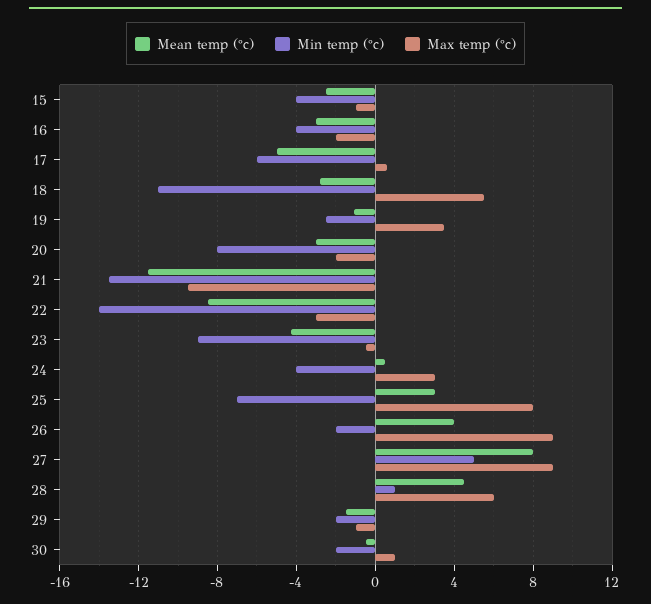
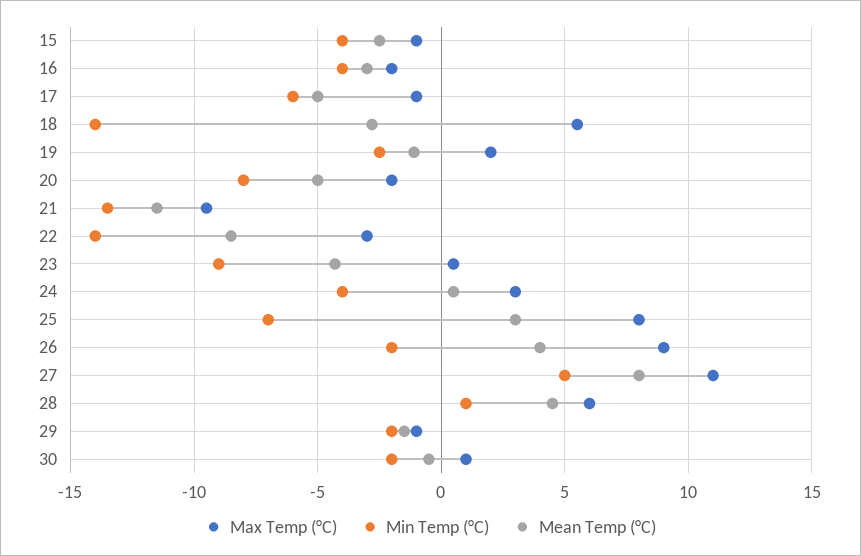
Max temp (°c), 17: 0.5 -> -1
Min temp (°c), 18: -11 -> -14
Max temp (°c), 19: 3.5 -> 2
Mean temp (°c), 20: -3 -> -5
Max temp (°c), 23: -0.5 -> 0.5
Max temp (°c), 27: 9 -> 11

